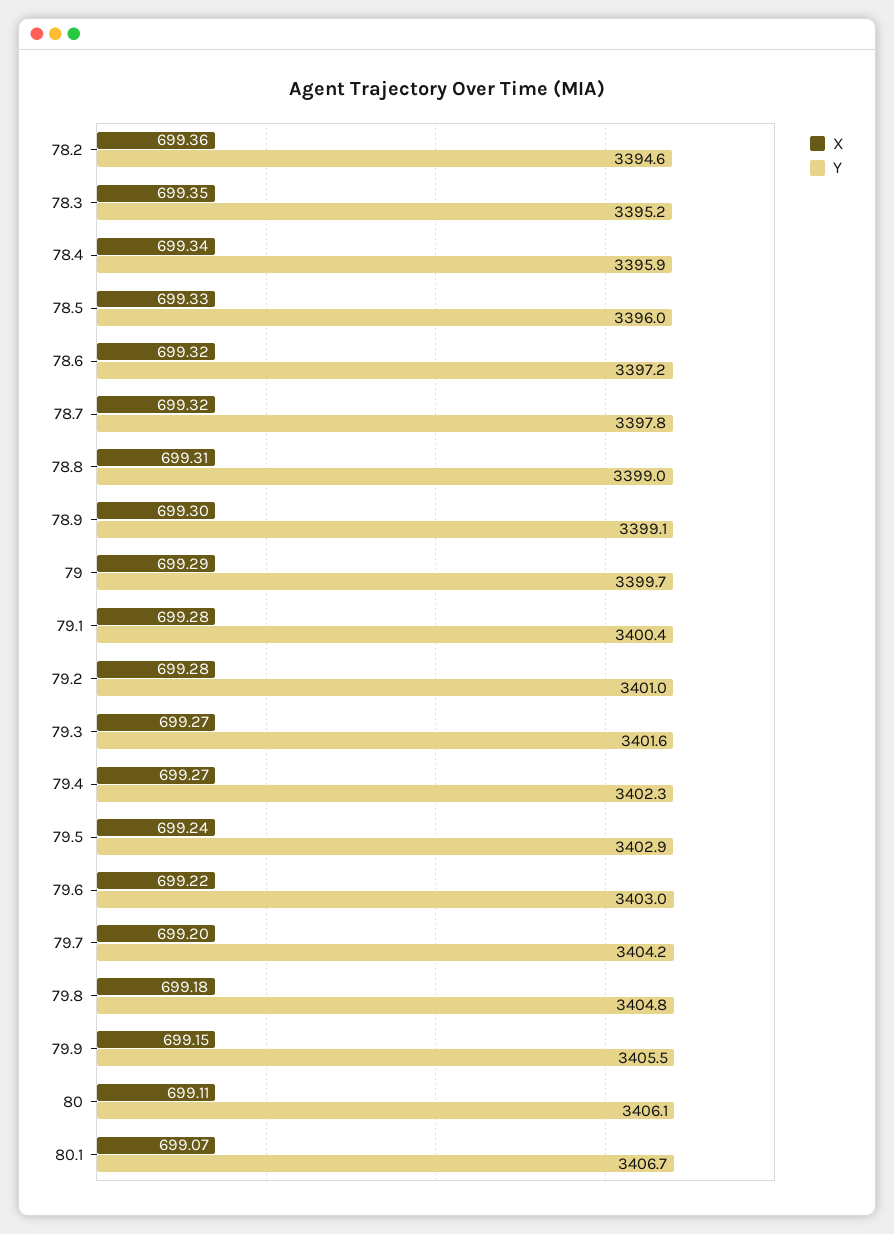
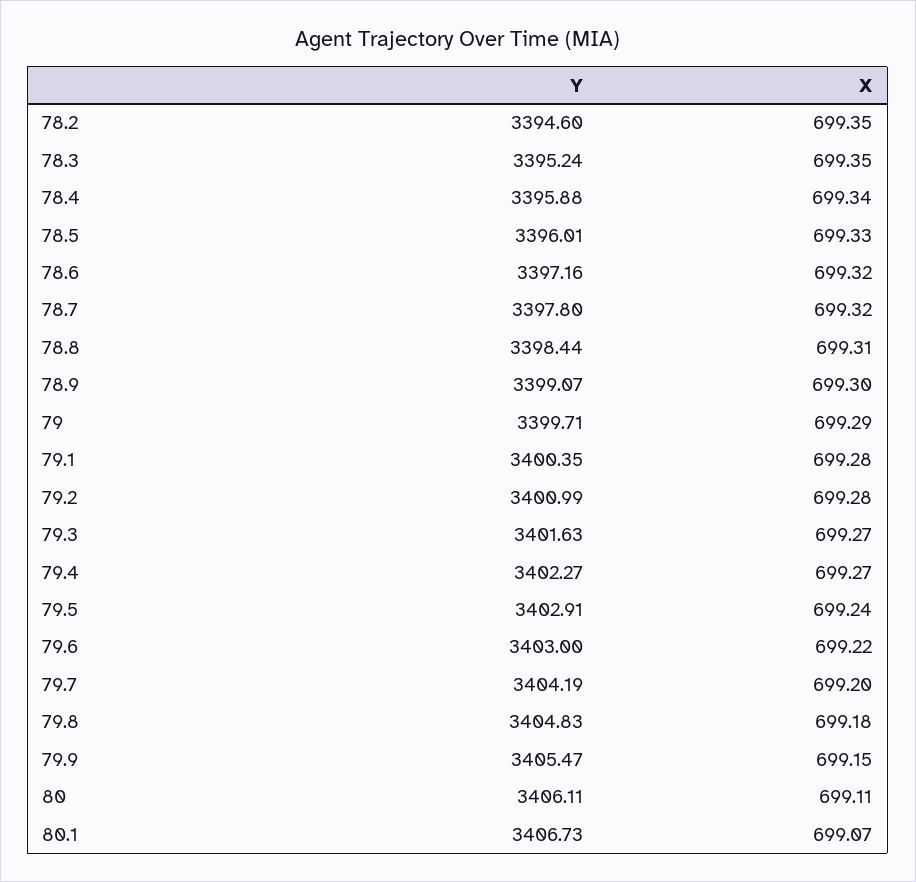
X, 78.2: 699.36 -> 699.35
Y, 78.8: 3399 -> 3398.44

